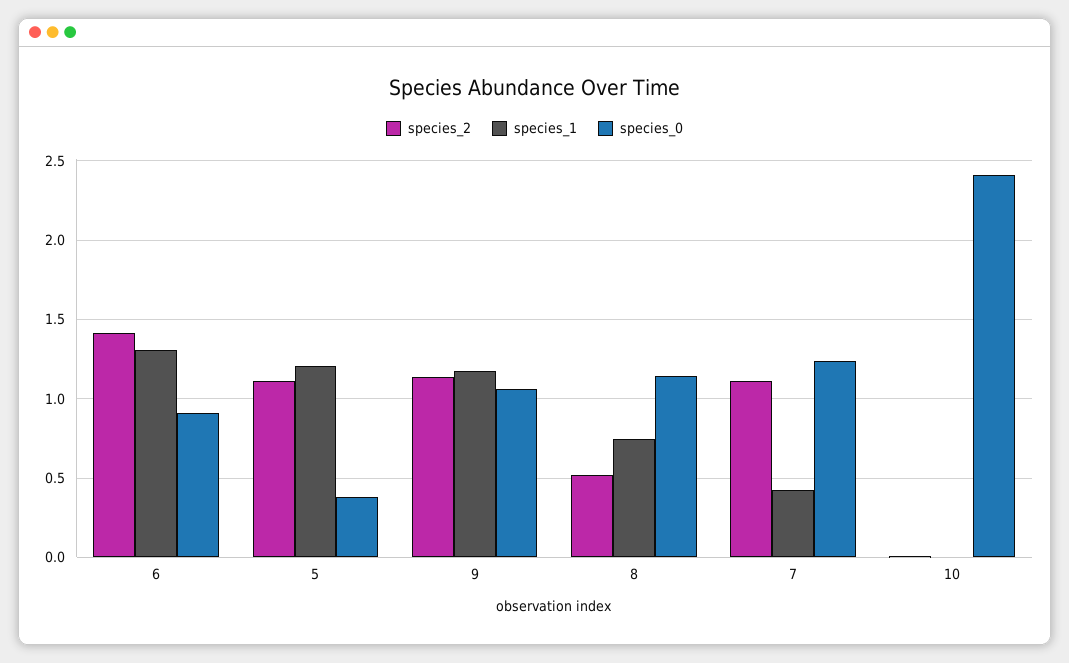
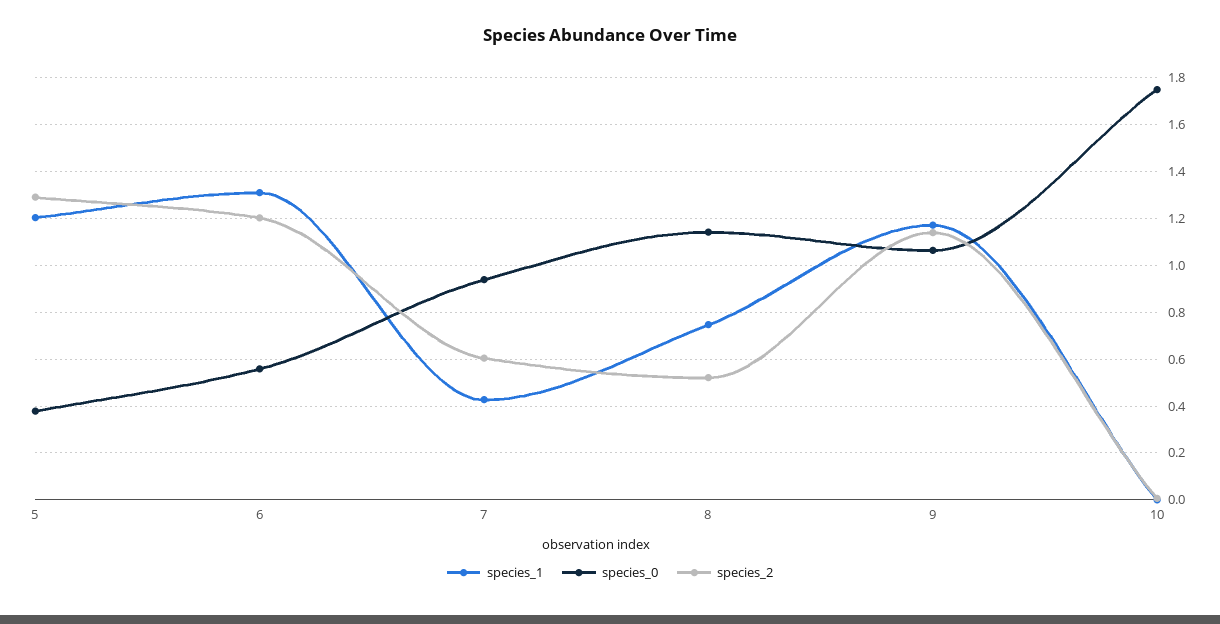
species_2, 6: 1.4 -> 1.2
species_0, 6: 0.9 -> 0.55
species_2, 5: 1.1 -> 1.3
species_2, 7: 1.1 -> 0.6
species_0, 7: 1.25 -> 0.95
species_0, 10: 2.4 -> 1.75

